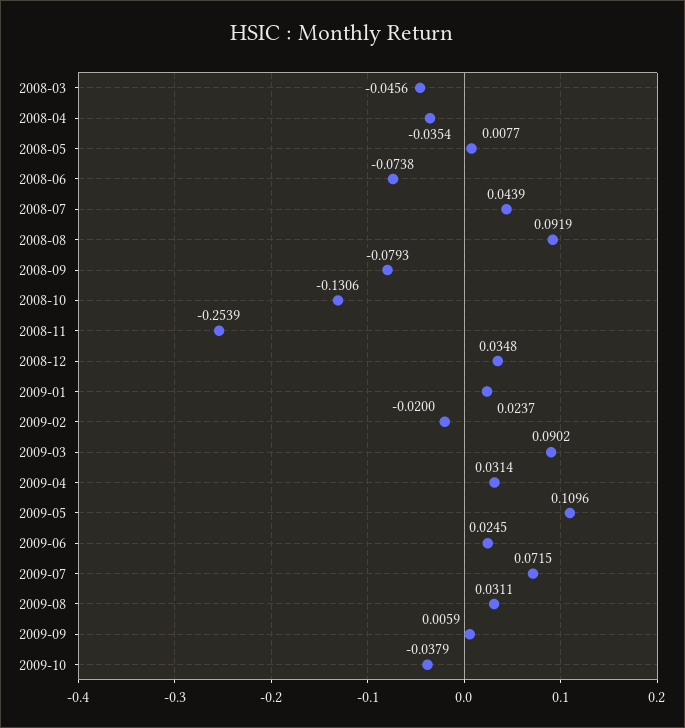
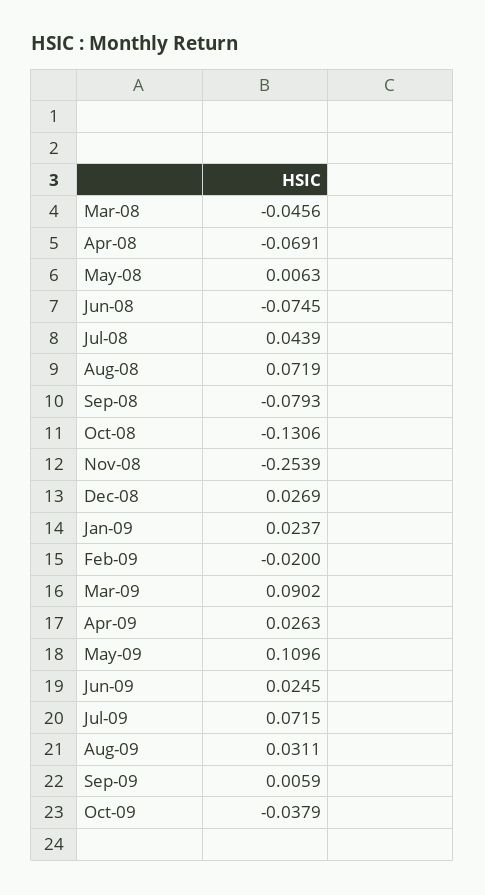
2008-04: -0.0354 -> -0.0691
2008-05: 0.0077 -> 0.0063
2008-06: -0.0738 -> -0.0745
2008-08: 0.0919 -> 0.0719
2008-12: 0.0348 -> 0.0269
2009-04: 0.0314 -> 0.0263

